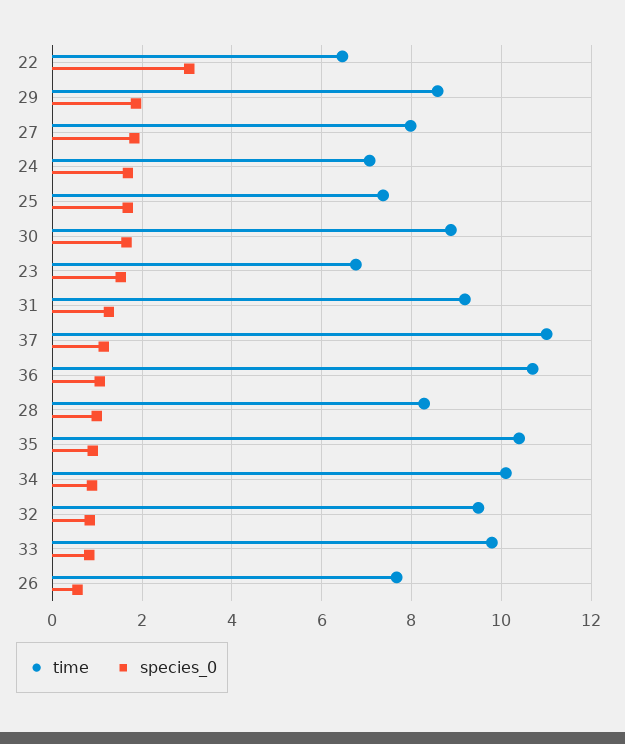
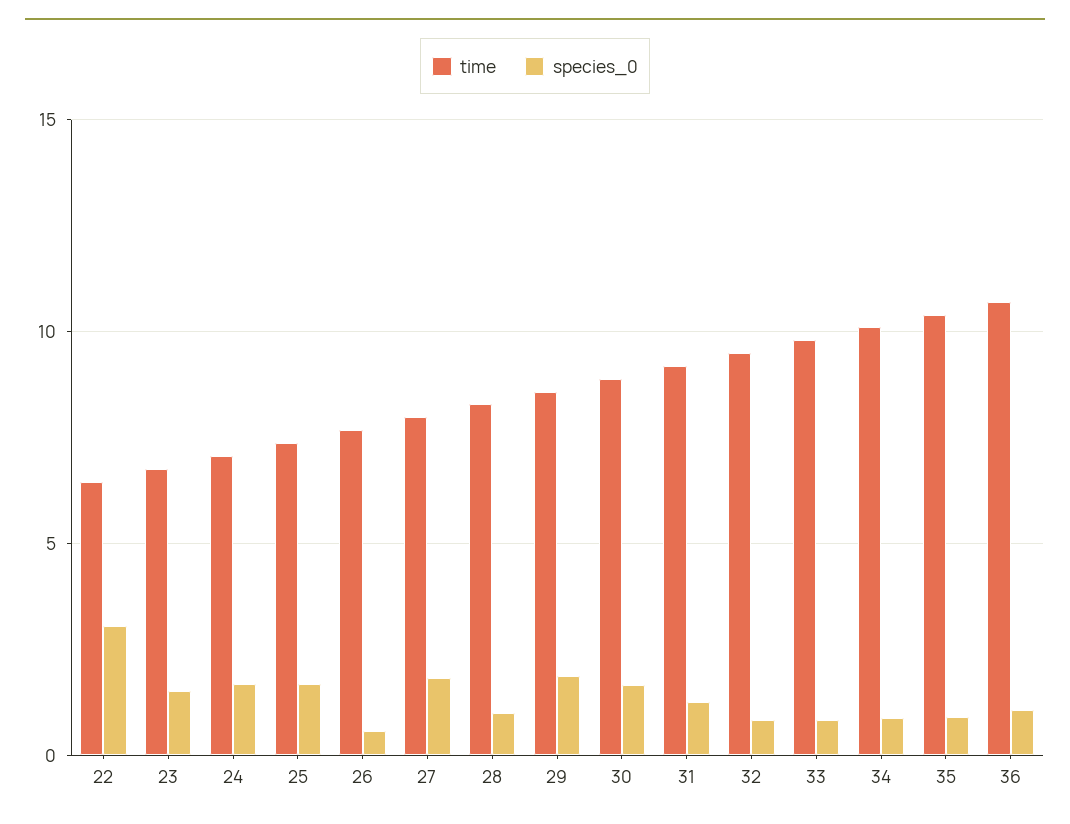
time, 37: 11 -> none
species_0, 37: 1.2 -> none

